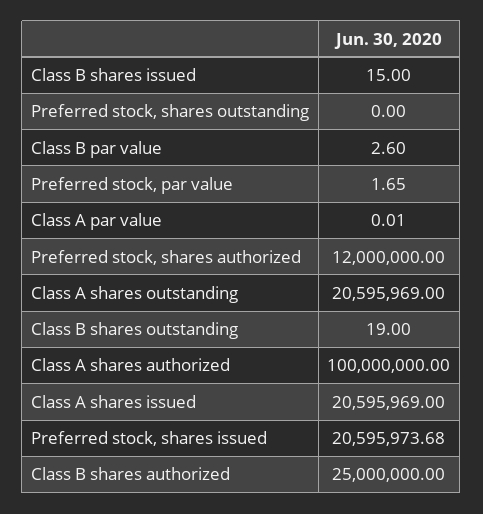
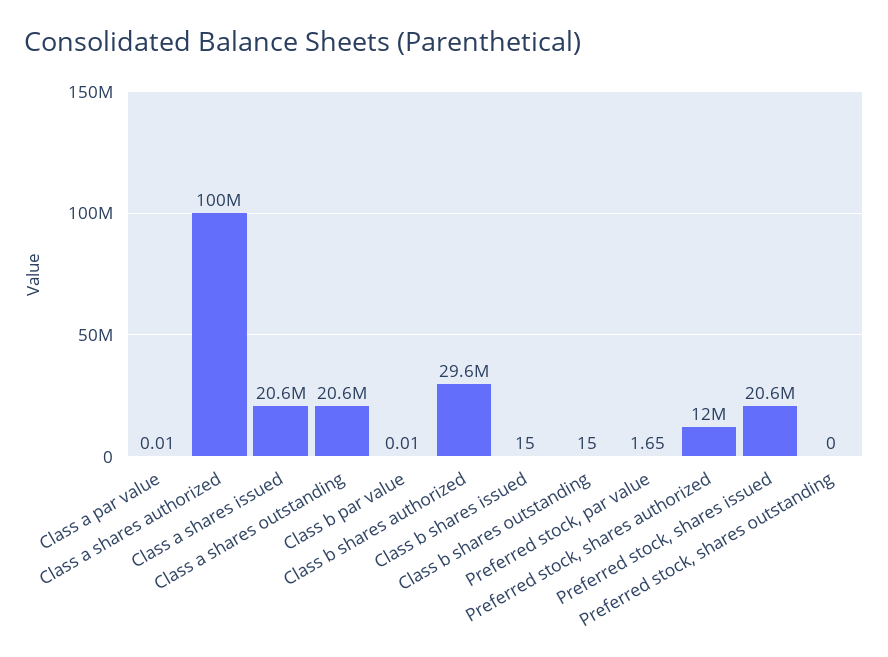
Class B par value: 2.6 -> 0.01
Class B shares outstanding: 19 -> 15
Class B shares authorized: 25000000 -> 29600000

